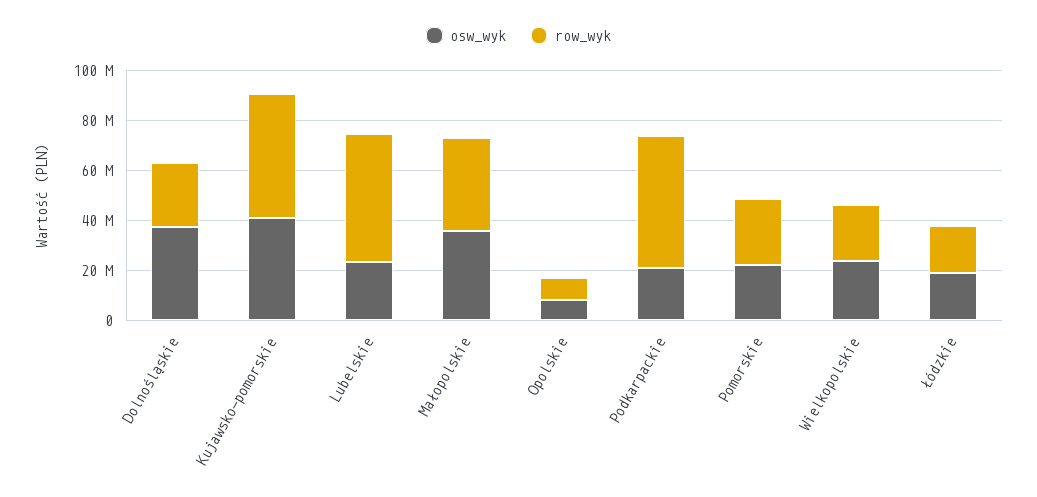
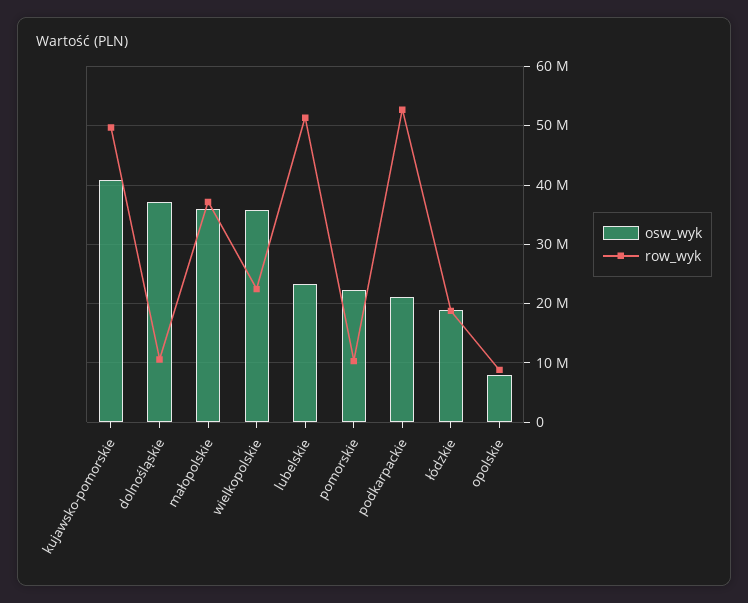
row_wyk, Dolnośląskie: 25000000 -> 10000000
row_wyk, Pomorskie: 25000000 -> 10000000
osw_wyk, Wielkopolskie: 25000000 -> 36000000

